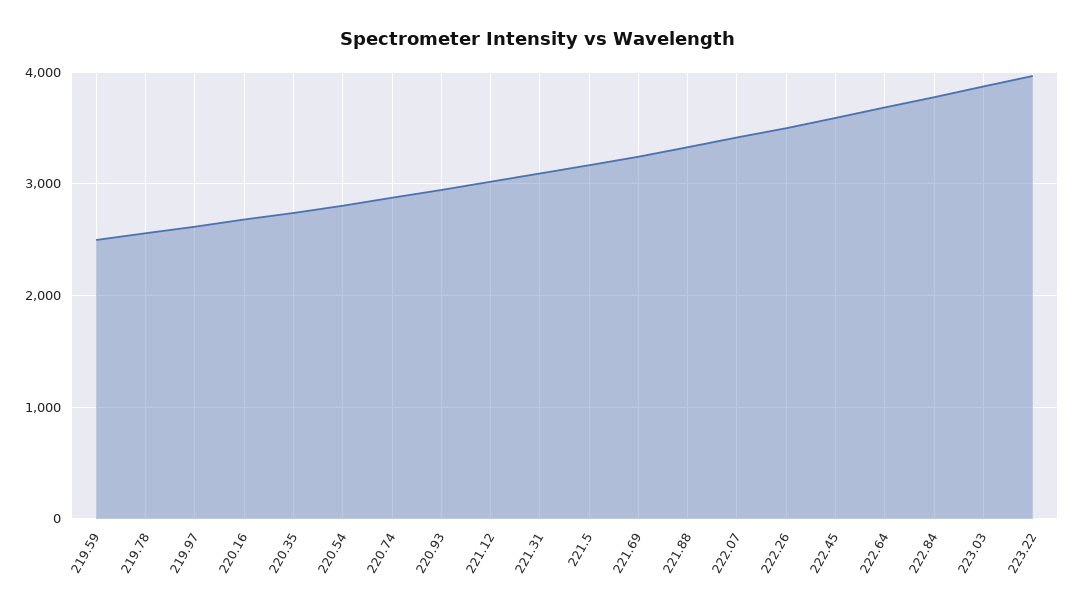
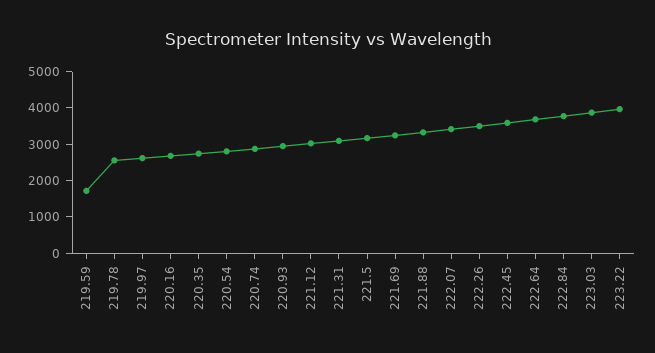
219.59: 2500 -> 1750

